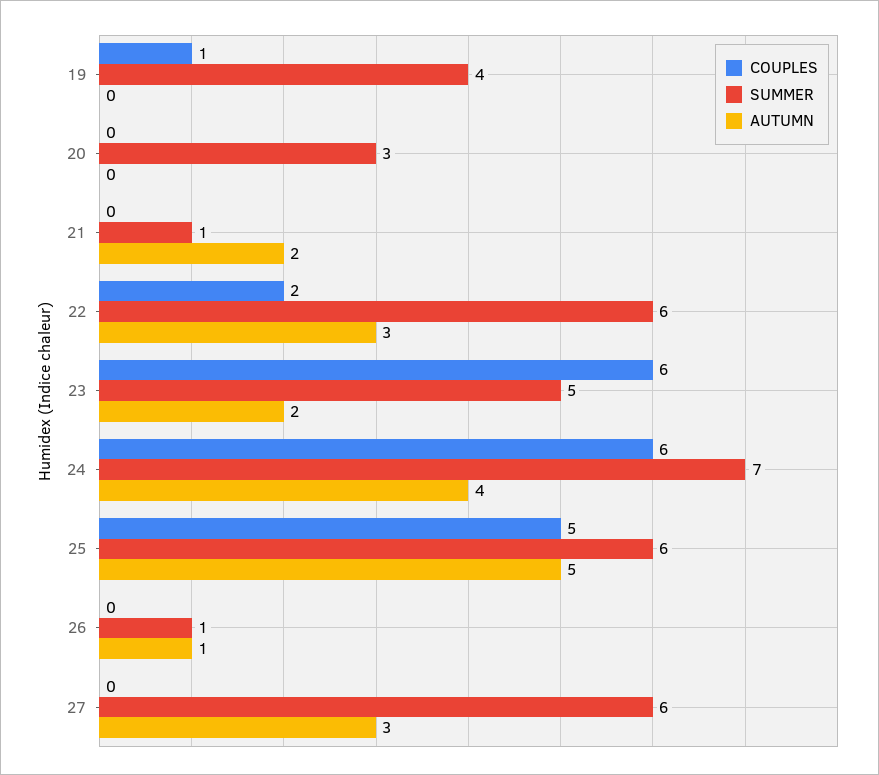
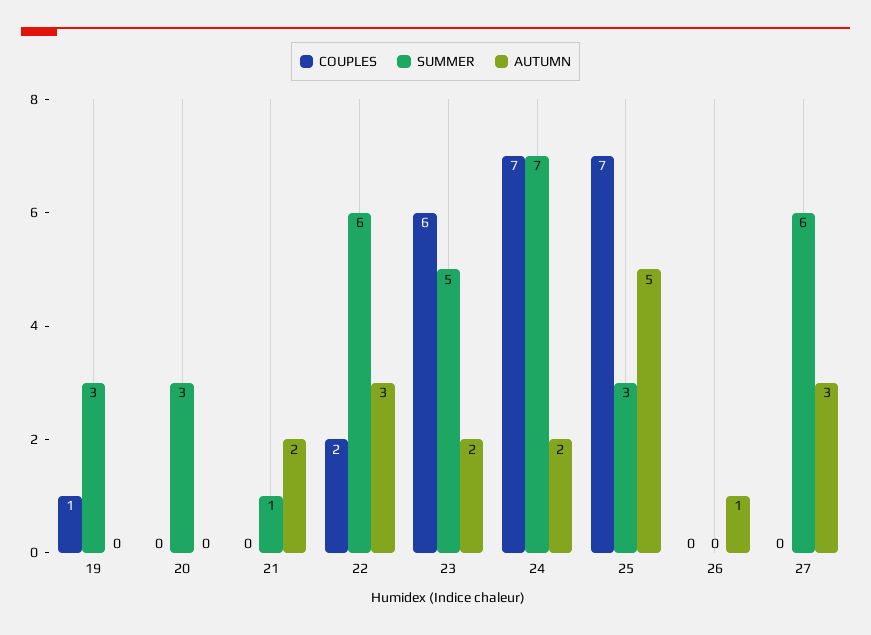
SUMMER, 19: 4 -> 3
COUPLES, 24: 6 -> 7
AUTUMN, 24: 4 -> 2
COUPLES, 25: 5 -> 7
SUMMER, 25: 6 -> 3
SUMMER, 26: 1 -> 0

